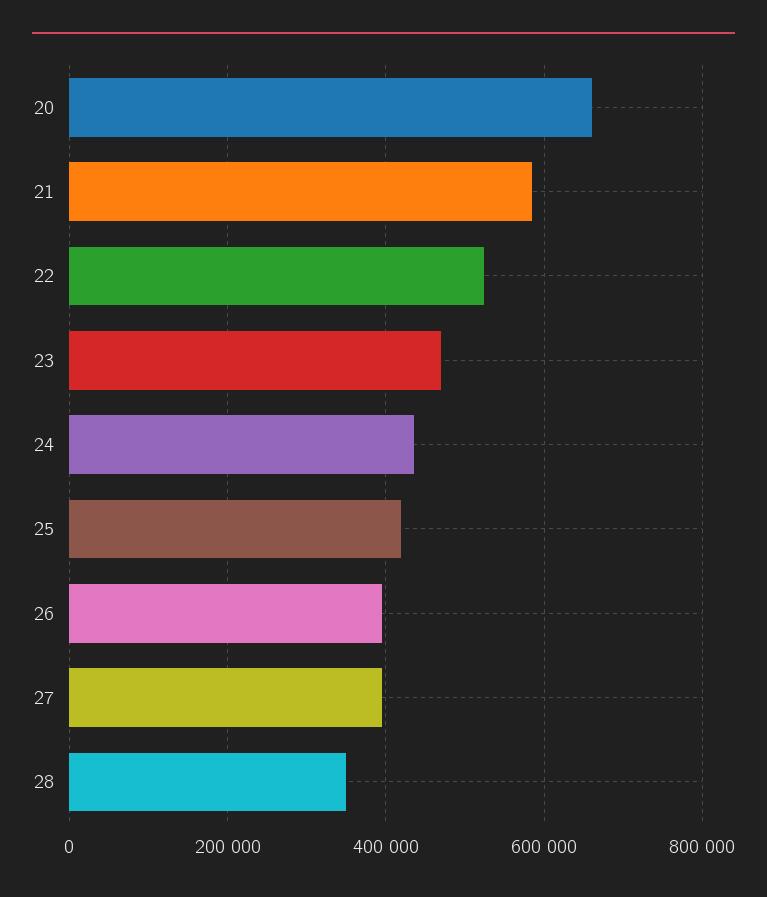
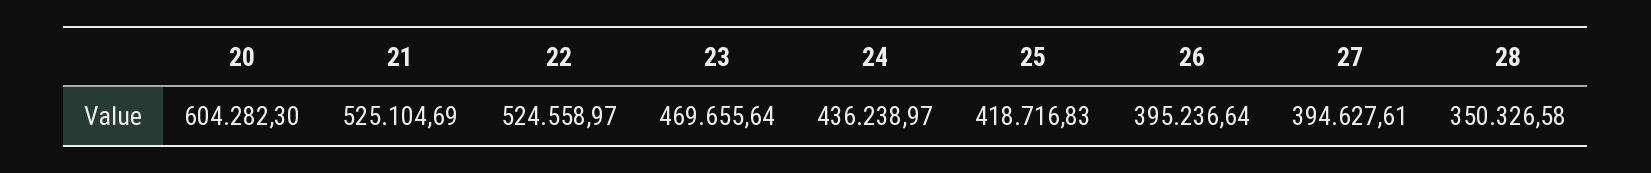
20: 660000 -> 604282.3
21: 580000 -> 525104.69

